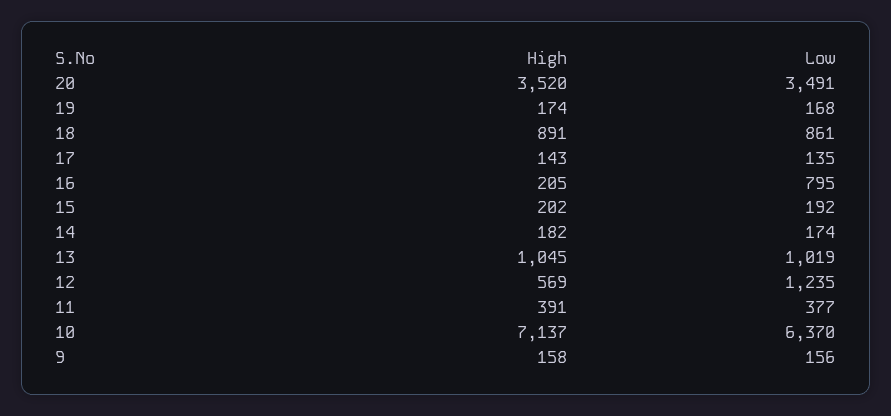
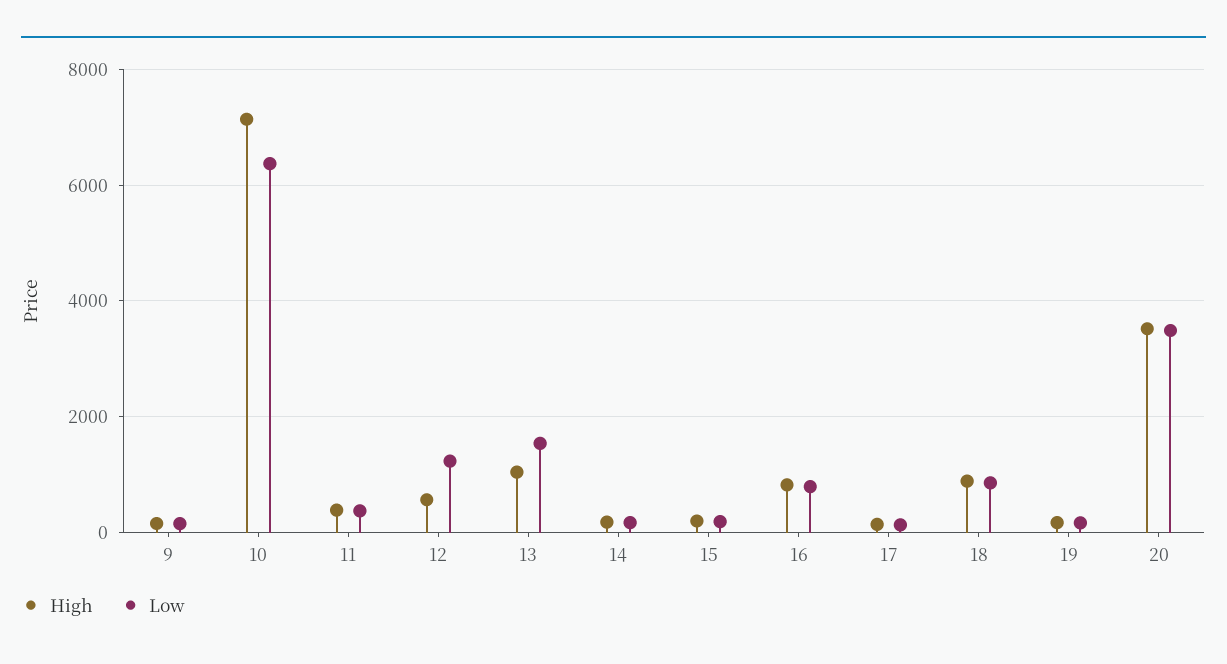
High, 16: 205 -> 800
Low, 13: 1019 -> 1600

